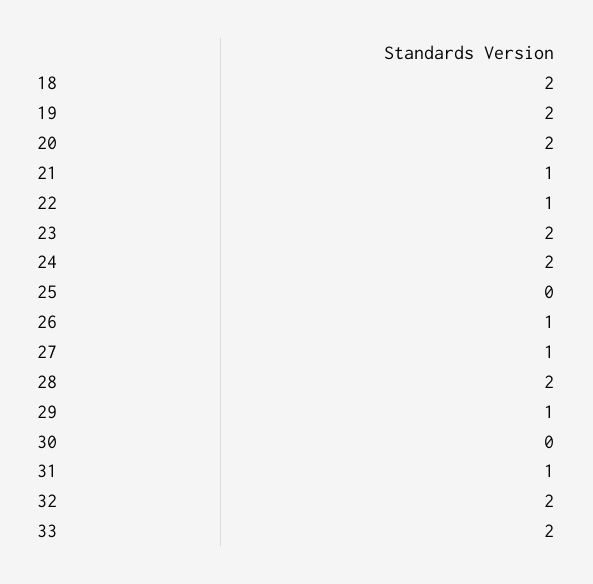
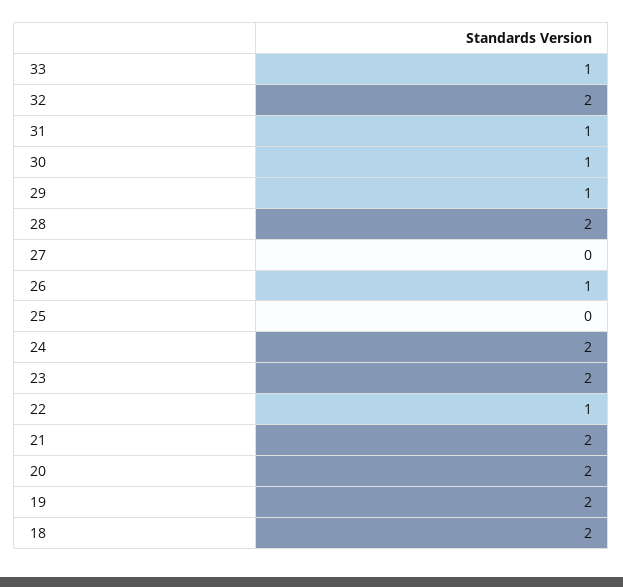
21: 1 -> 2
27: 1 -> 0
30: 0 -> 1
33: 2 -> 1

